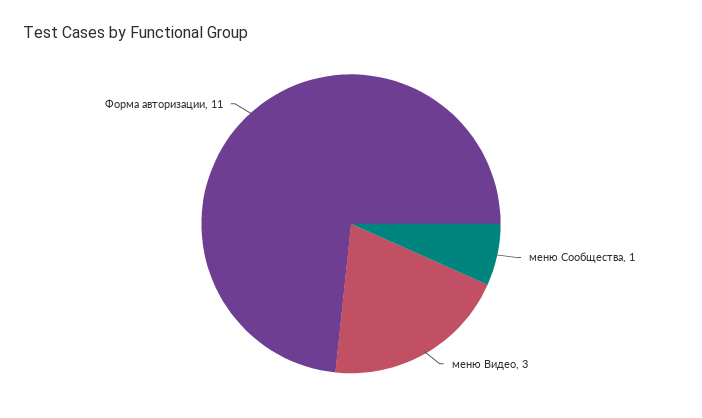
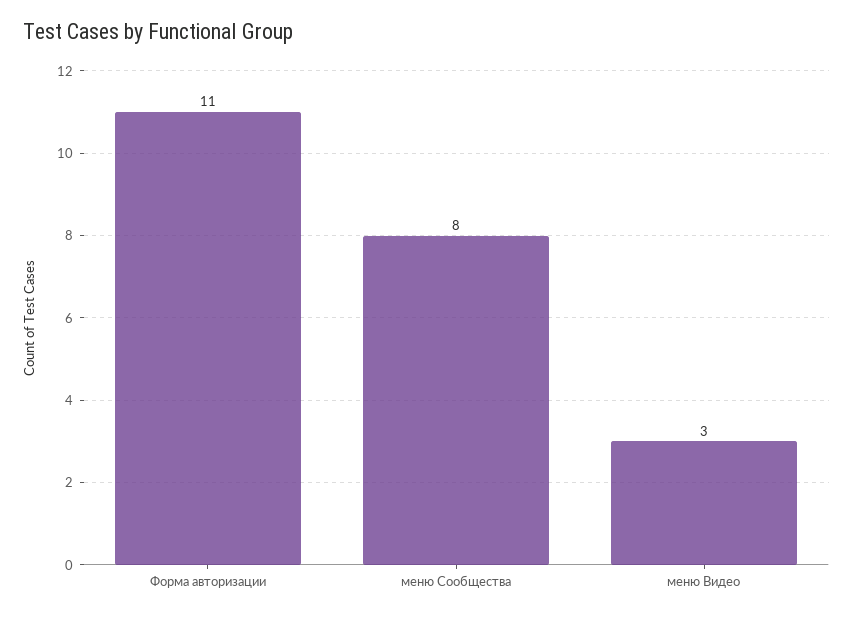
меню Сообщества: 1 -> 8

